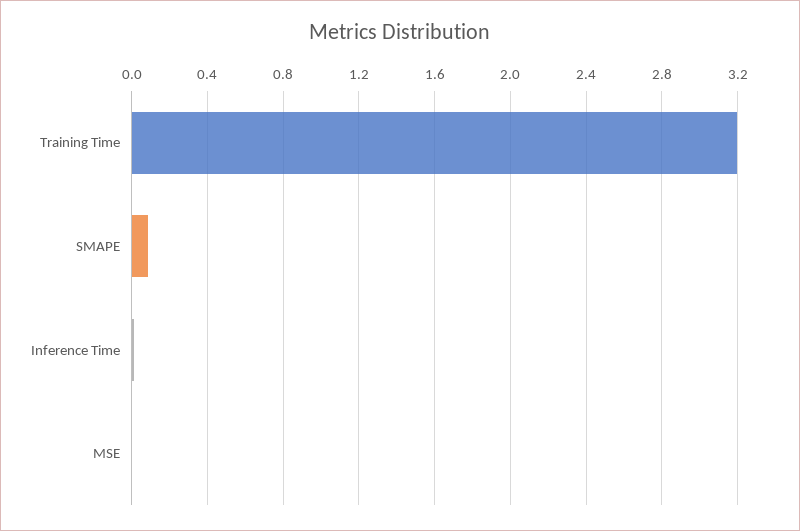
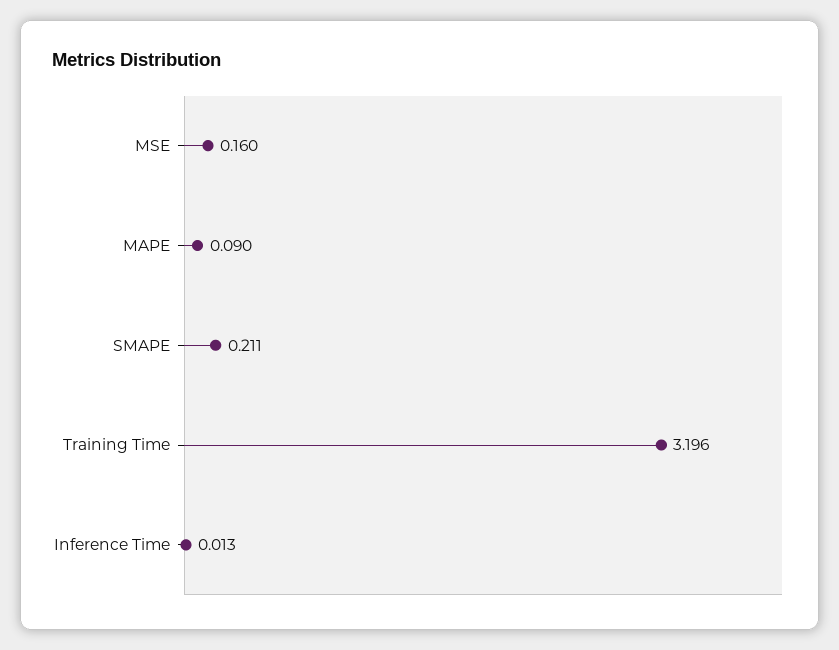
SMAPE: 0.1 -> 0.211
MSE: 0 -> 0.16
MAPE: none -> 0.09

